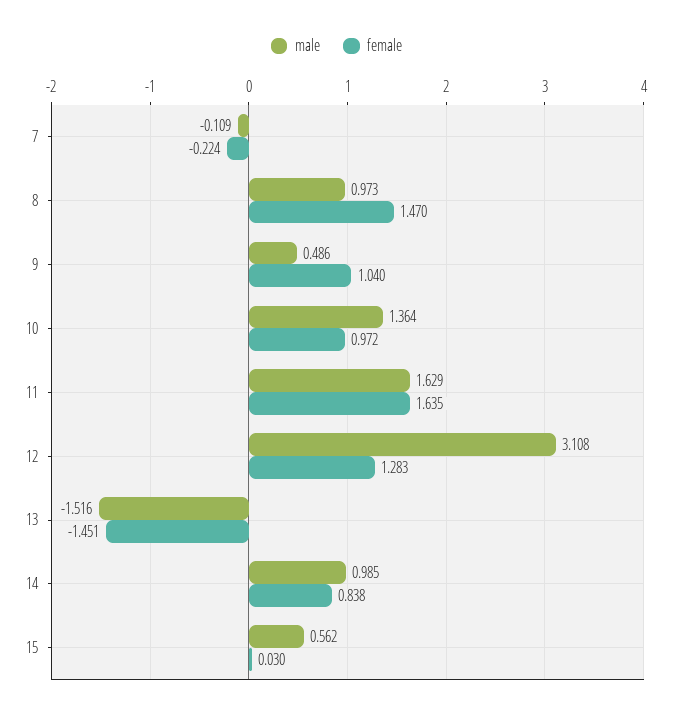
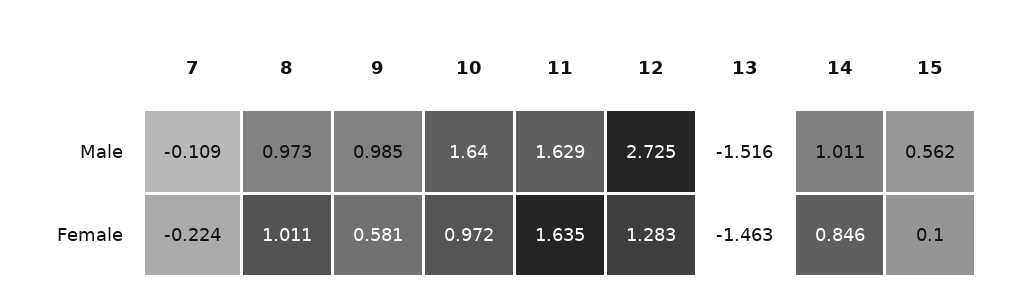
female, 8: 1.47 -> 1.011
male, 9: 0.486 -> 0.985
female, 9: 1.04 -> 0.581
male, 10: 1.364 -> 1.64
male, 12: 3.108 -> 2.725
female, 13: -1.451 -> -1.463
male, 14: 0.985 -> 1.011
female, 14: 0.838 -> 0.846
female, 15: 0.03 -> 0.1

